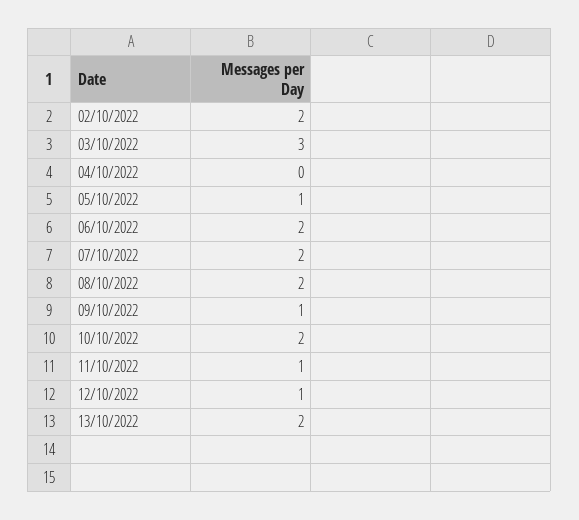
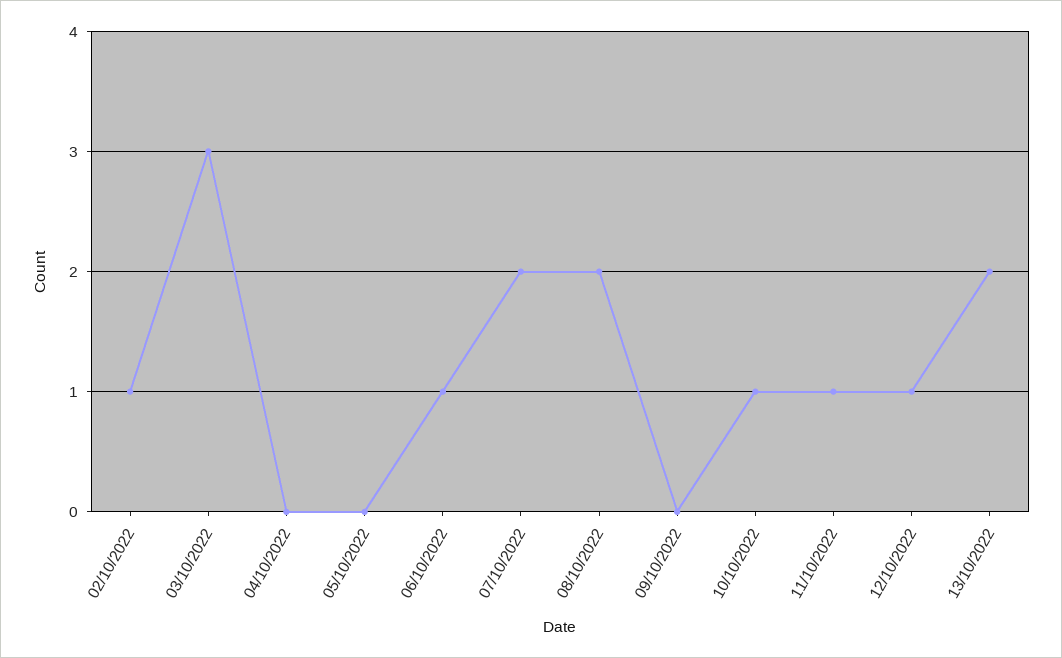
02/10/2022: 2 -> 1
05/10/2022: 1 -> 0
06/10/2022: 2 -> 1
09/10/2022: 1 -> 0
10/10/2022: 2 -> 1

